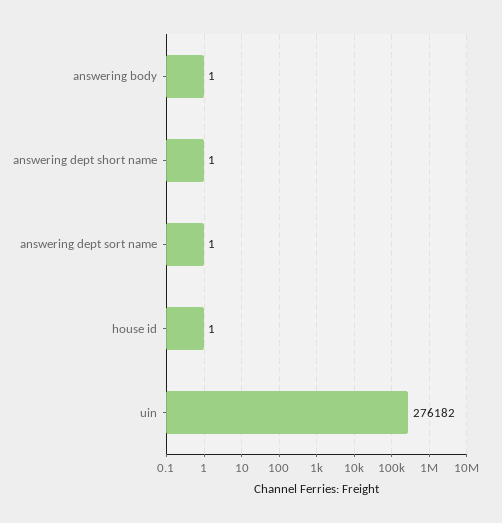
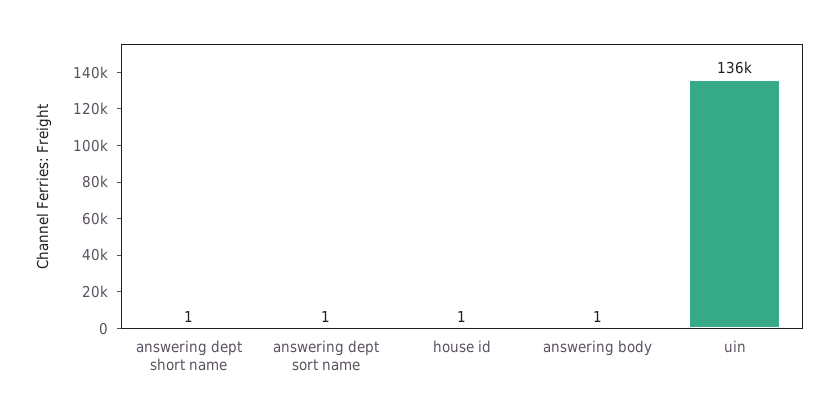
uin: 276182 -> 136000

